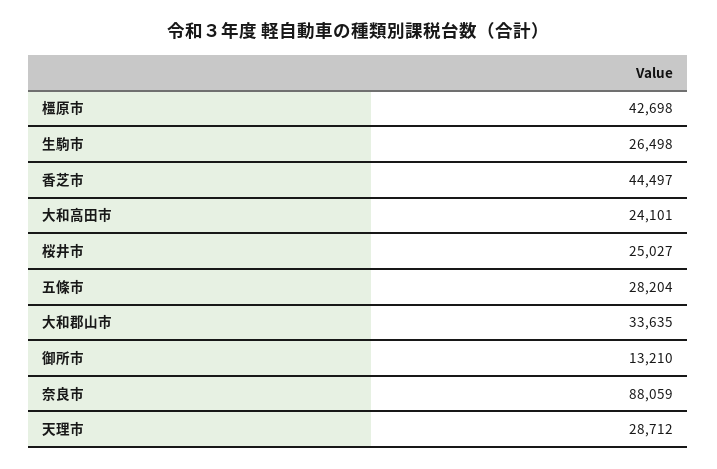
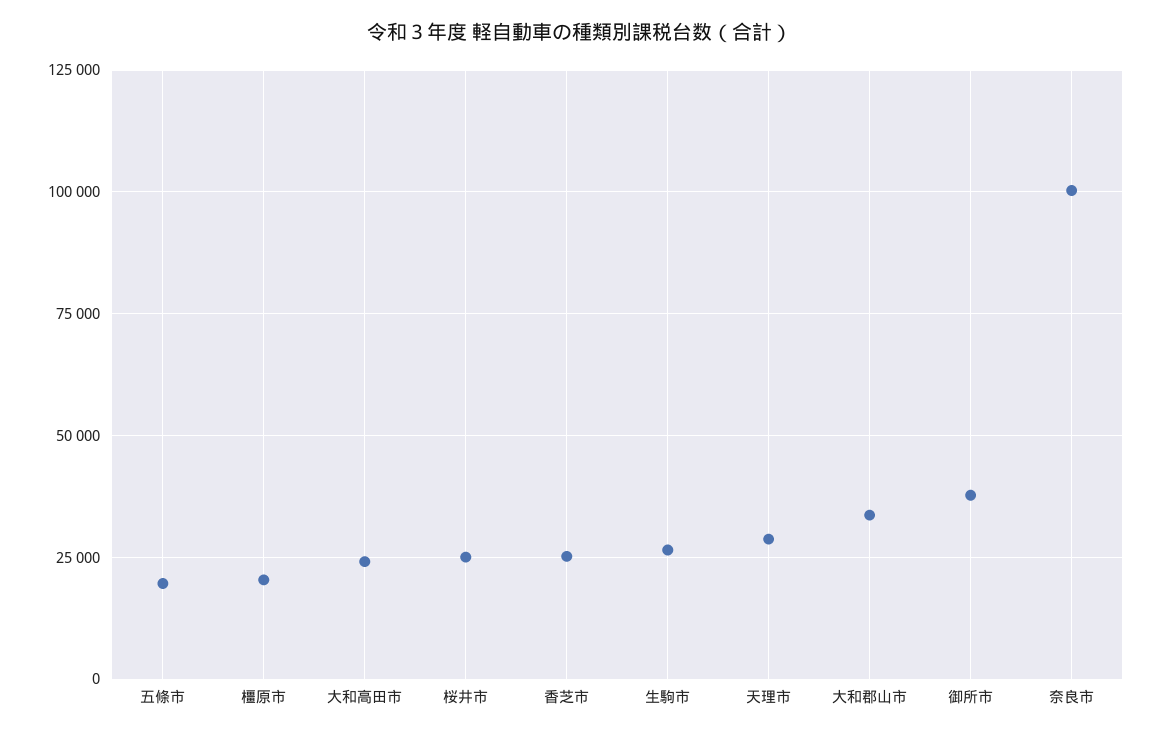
橿原市: 42698 -> 20000
香芝市: 44497 -> 25000
五條市: 28204 -> 20000
御所市: 13210 -> 37500
奈良市: 88059 -> 100000

